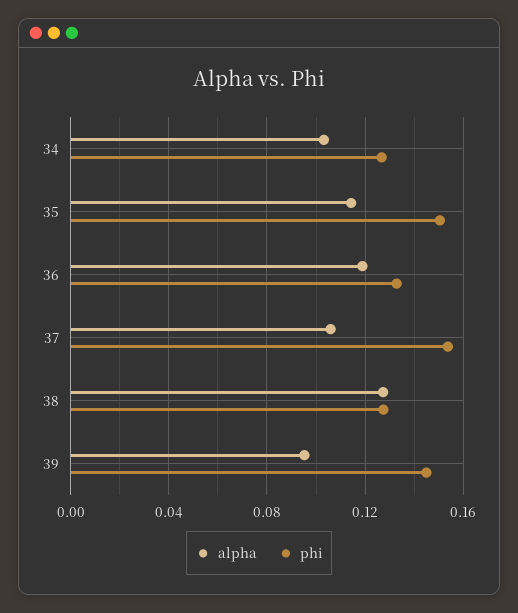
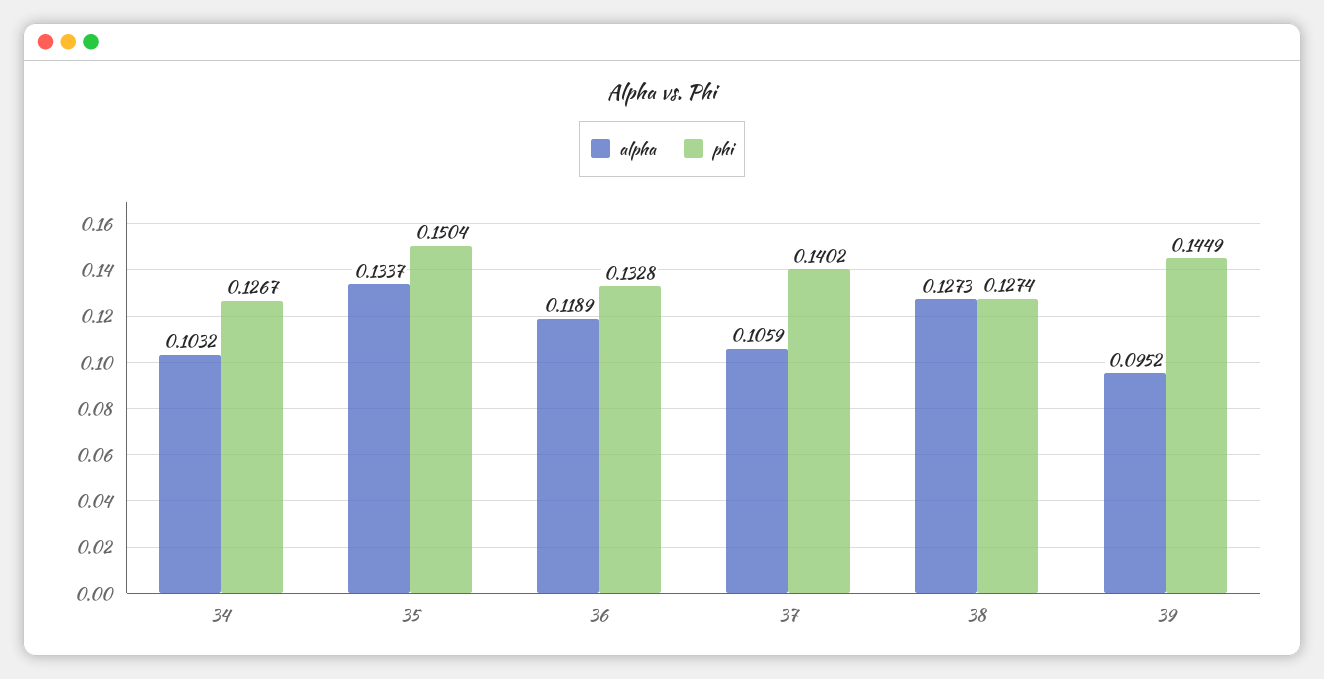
alpha, 35: 0.115 -> 0.1337
phi, 37: 0.155 -> 0.1402

